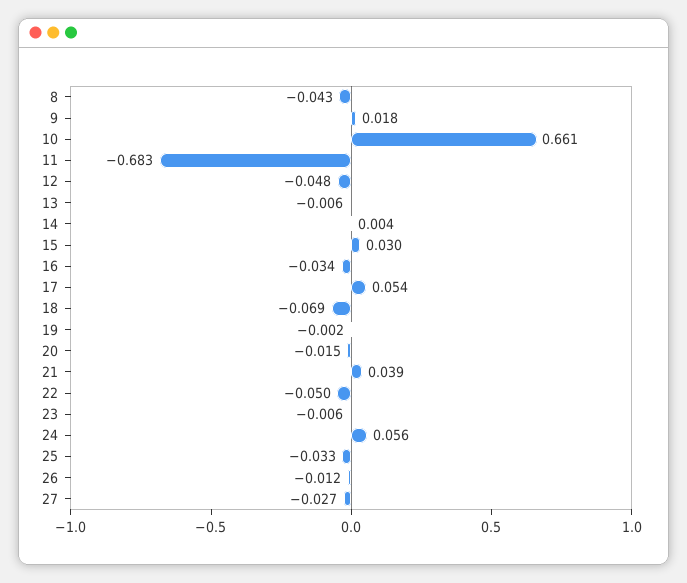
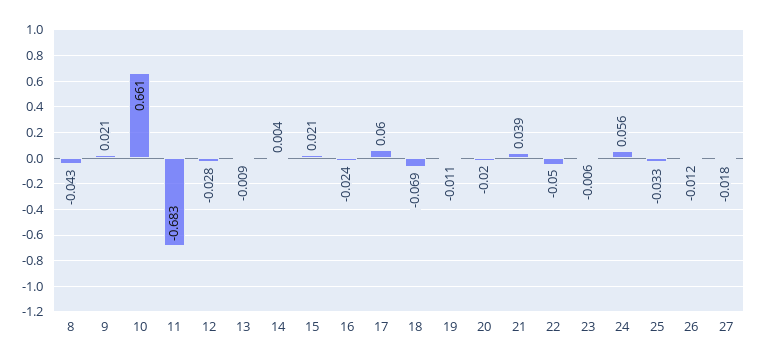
9: 0.018 -> 0.021
12: -0.048 -> -0.028
13: -0.006 -> -0.009
15: 0.03 -> 0.021
16: -0.034 -> -0.024
17: 0.054 -> 0.06
19: -0.002 -> -0.011
20: -0.015 -> -0.02
27: -0.027 -> -0.018

